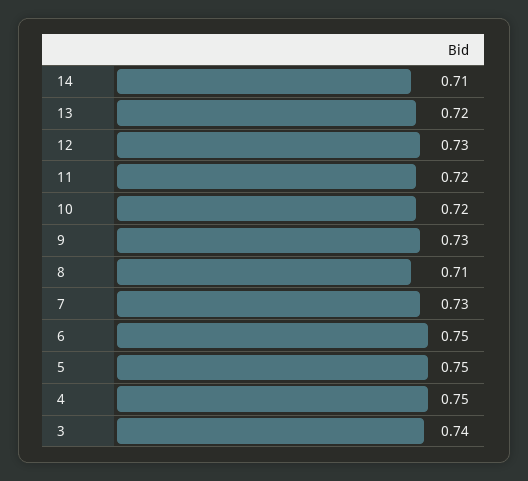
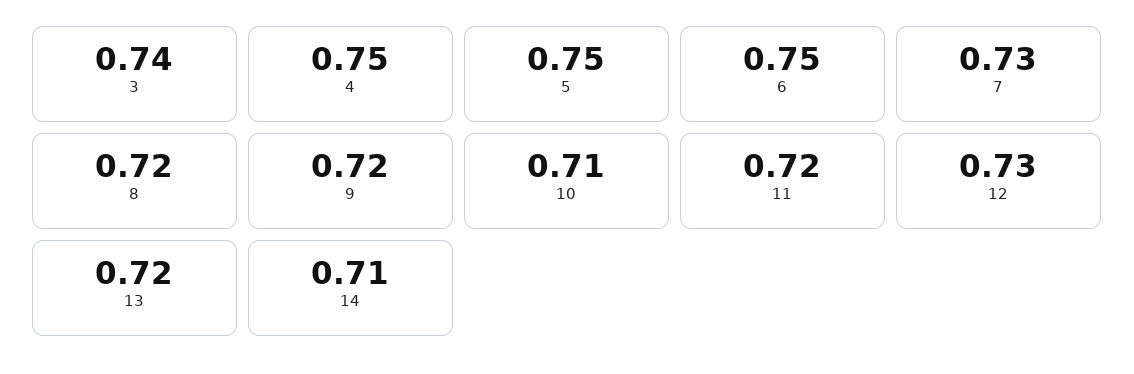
10: 0.72 -> 0.71
9: 0.73 -> 0.72
8: 0.71 -> 0.72

